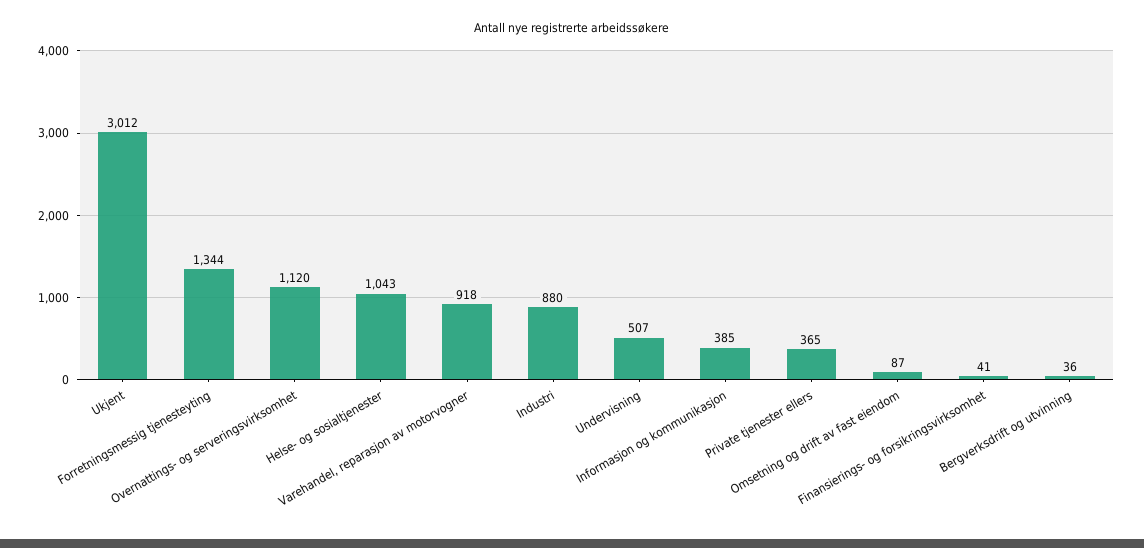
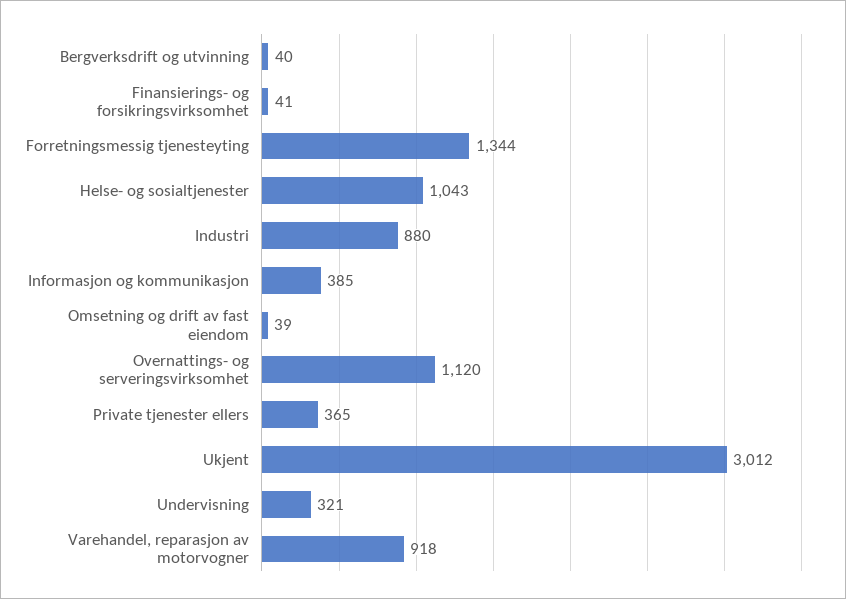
Undervisning: 507 -> 321
Omsetning og drift av fast eiendom: 87 -> 39
Bergverksdrift og utvinning: 36 -> 40

